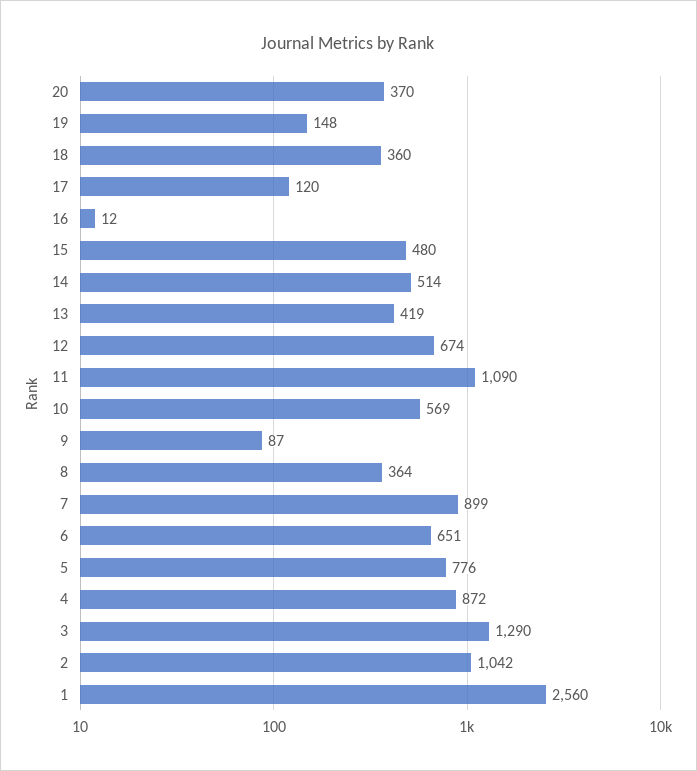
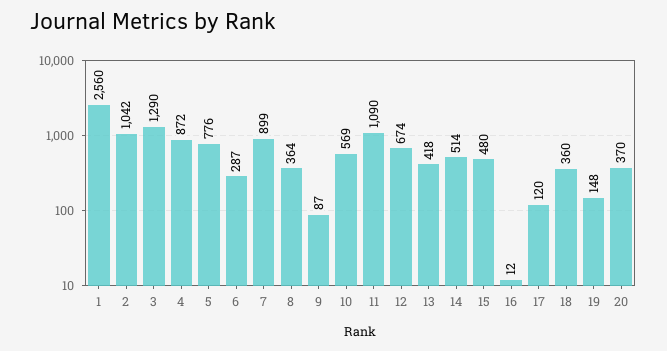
13: 419 -> 418
6: 651 -> 287

